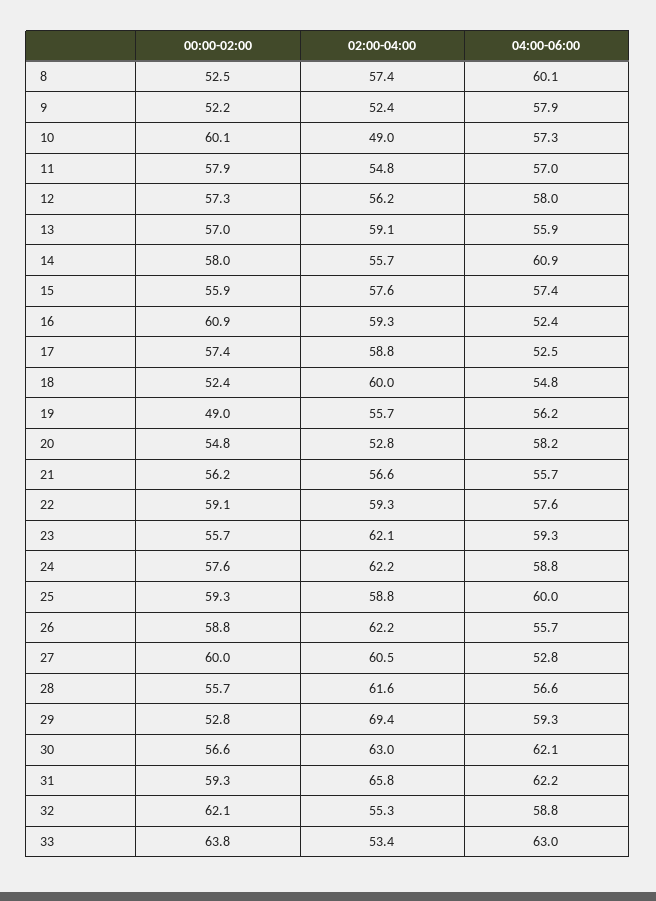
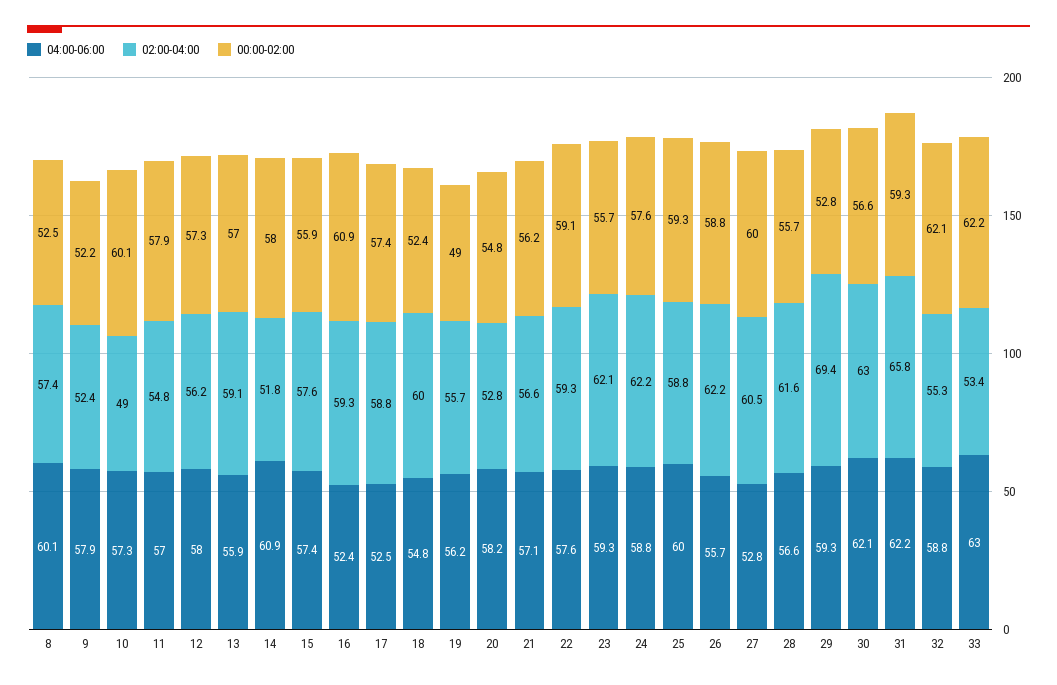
02:00-04:00, 14: 55.7 -> 51.8
04:00-06:00, 21: 55.7 -> 57.1
00:00-02:00, 33: 63.8 -> 62.2

